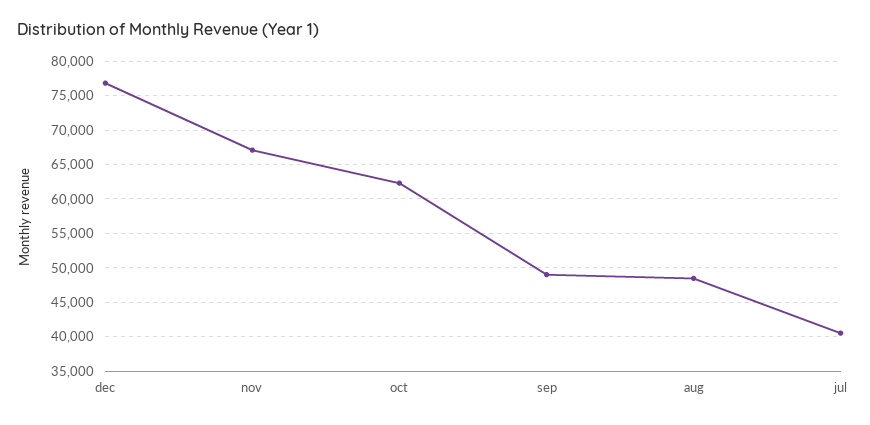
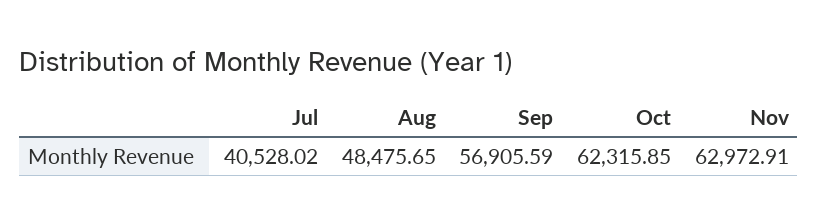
dec: 77000 -> none
nov: 67000 -> 62972.91
sep: 49000 -> 56905.59

